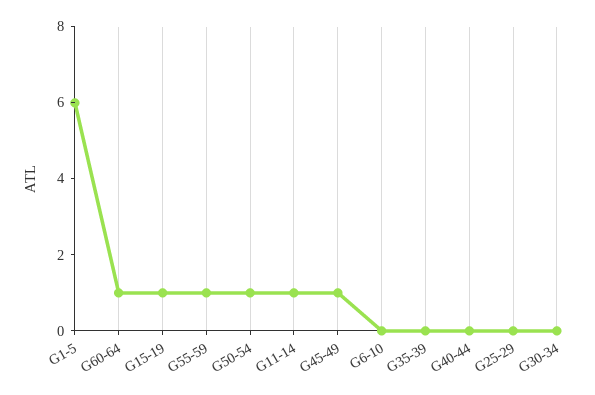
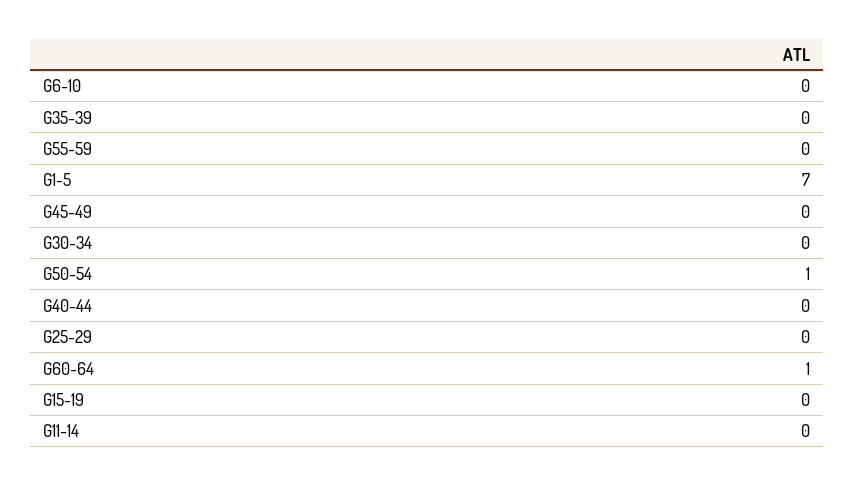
G1-5: 6 -> 7
G15-19: 1 -> 0
G55-59: 1 -> 0
G11-14: 1 -> 0
G45-49: 1 -> 0

